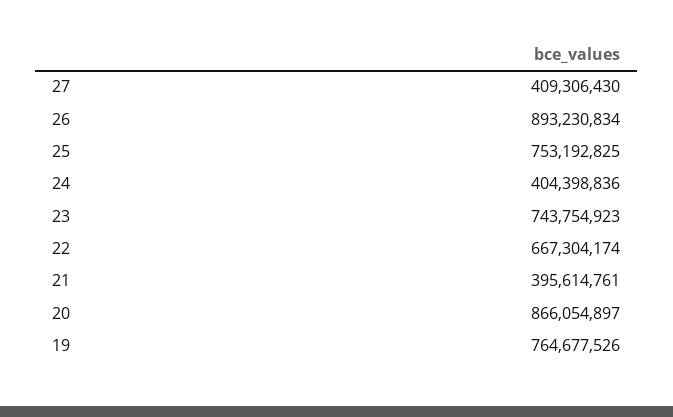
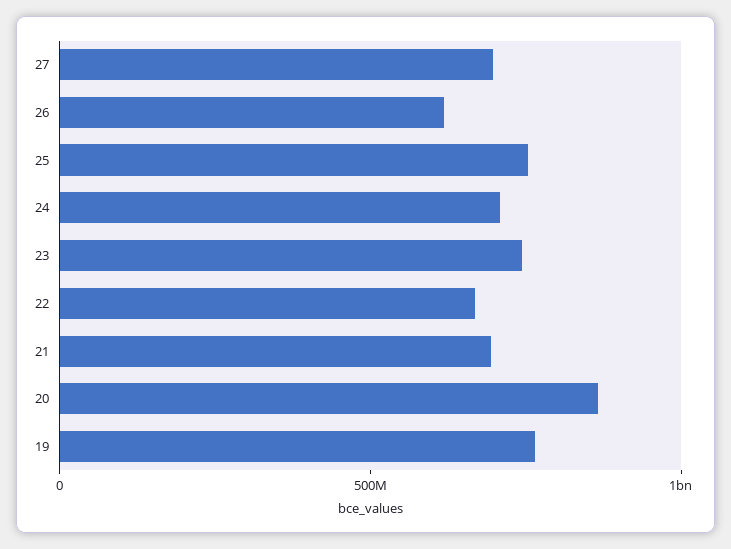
27: 409306430 -> 700000000
26: 893230834 -> 600000000
24: 404398836 -> 700000000
21: 395614761 -> 700000000

